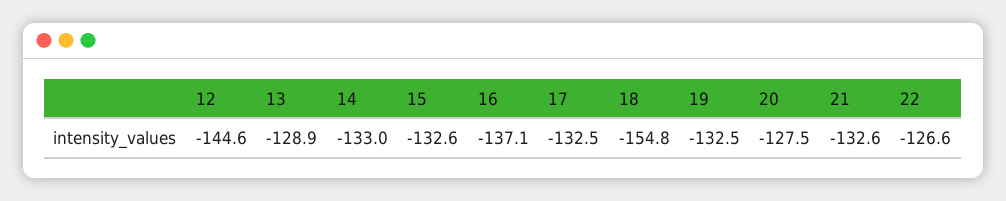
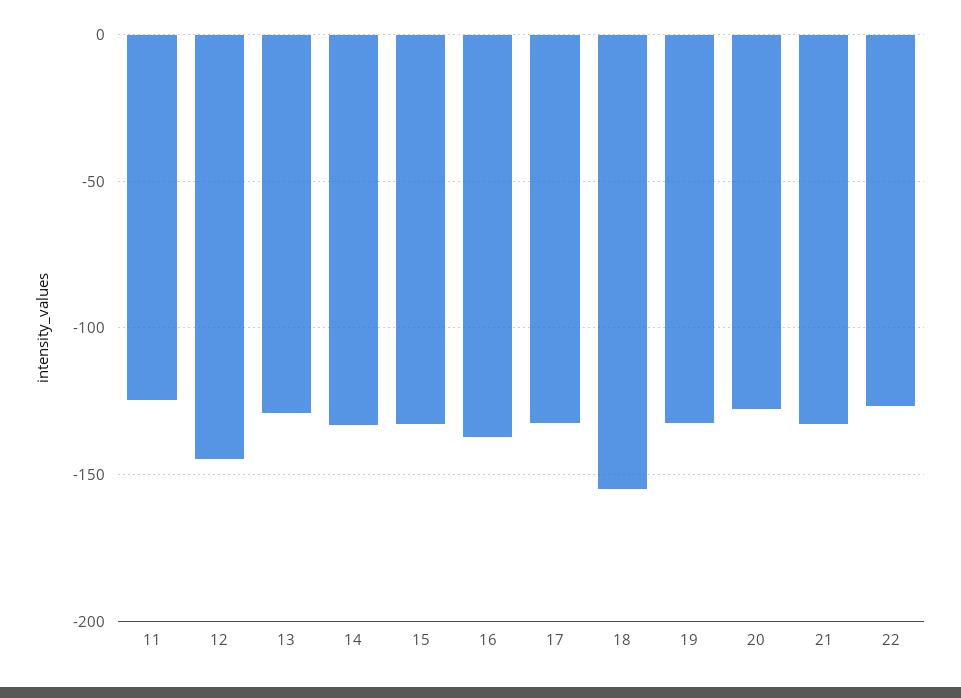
11: none -> -125

